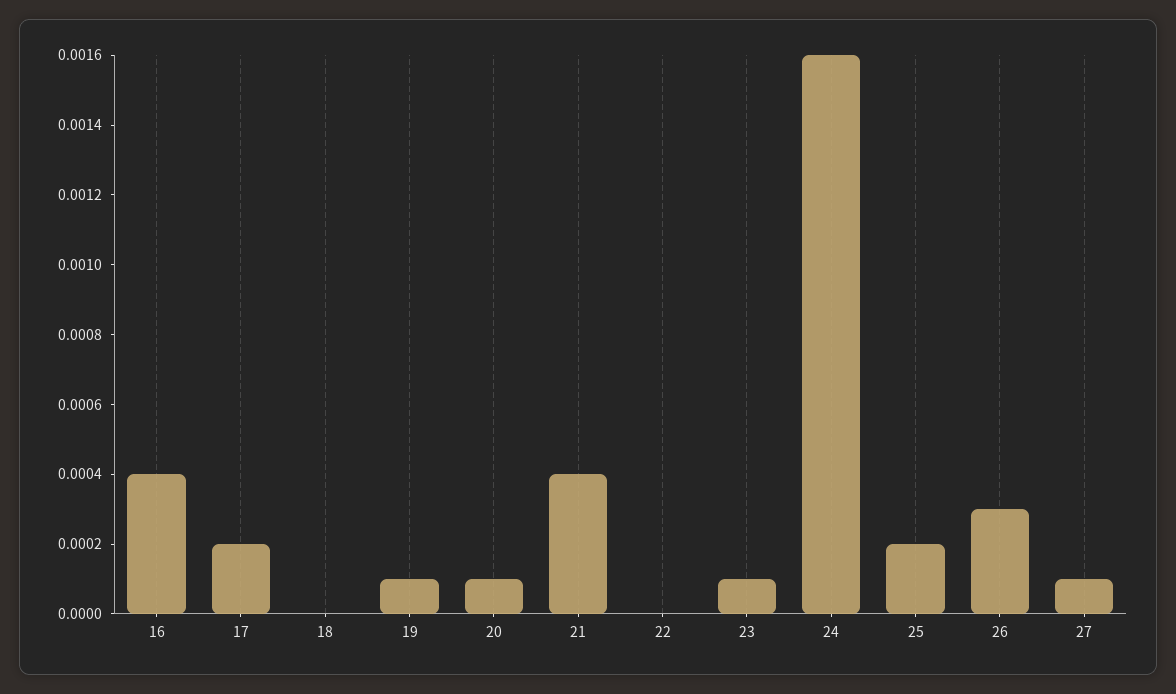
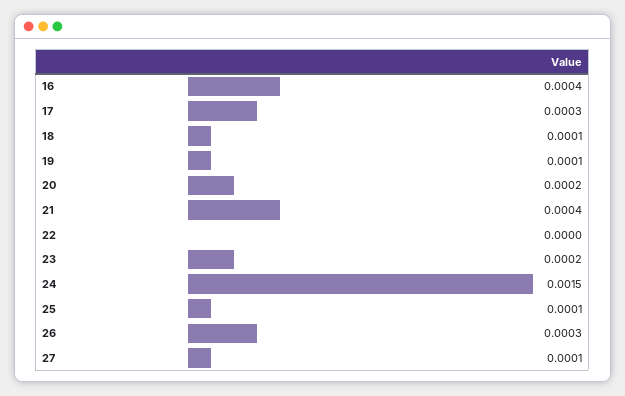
17: 0.0002 -> 0.0003
18: 0 -> 0.0001
20: 0.0001 -> 0.0002
23: 0.0001 -> 0.0002
24: 0.0016 -> 0.0015
25: 0.0002 -> 0.0001

